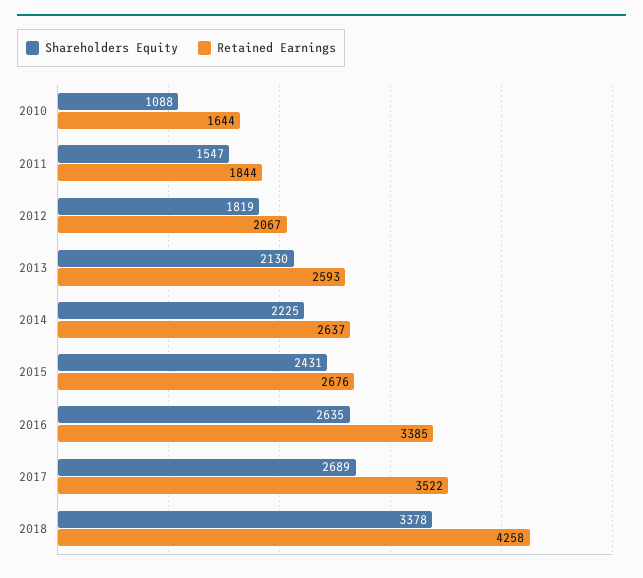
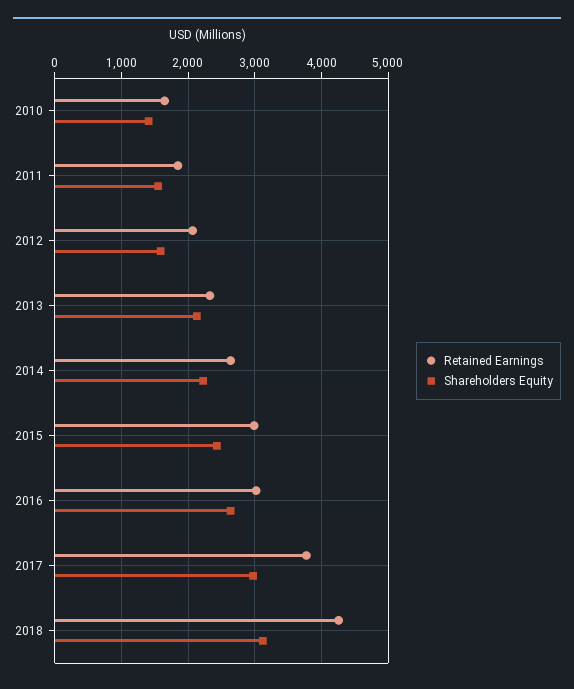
Shareholders Equity, 2010: 1088 -> 1400
Shareholders Equity, 2012: 1819 -> 1600
Retained Earnings, 2013: 2593 -> 2300
Retained Earnings, 2015: 2676 -> 3000
Retained Earnings, 2016: 3385 -> 3000
Shareholders Equity, 2017: 2689 -> 3000
Retained Earnings, 2017: 3522 -> 3800
Shareholders Equity, 2018: 3378 -> 3100

